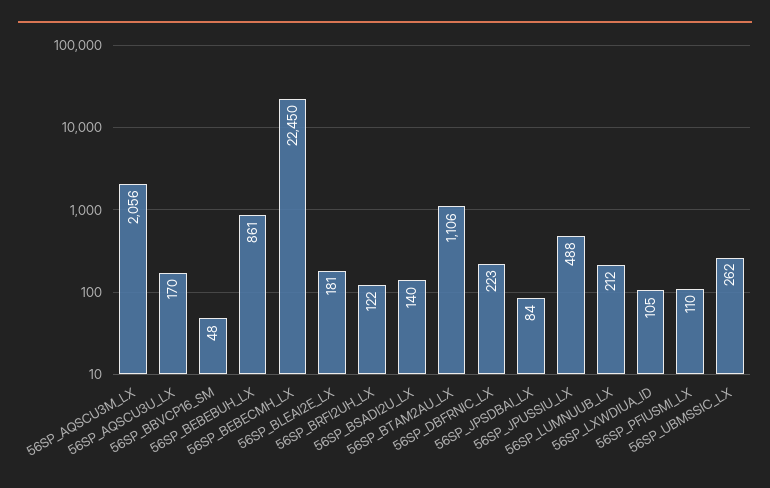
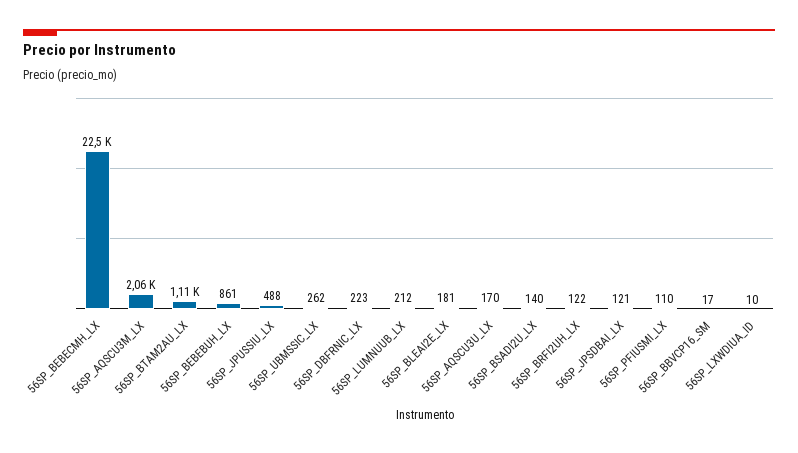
56SP_BBVCP16_SM: 48 -> 17
56SP_JPSDBAI_LX: 84 -> 121
56SP_LXWDIUA_ID: 105 -> 10

